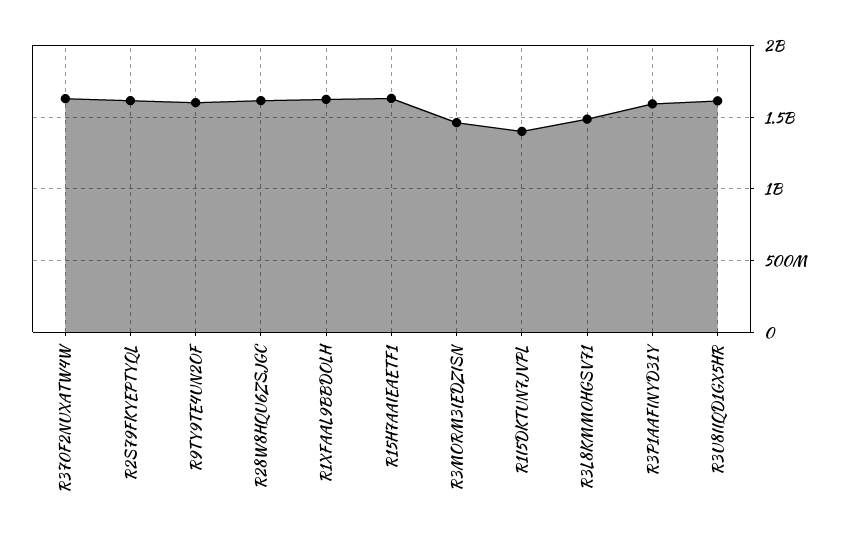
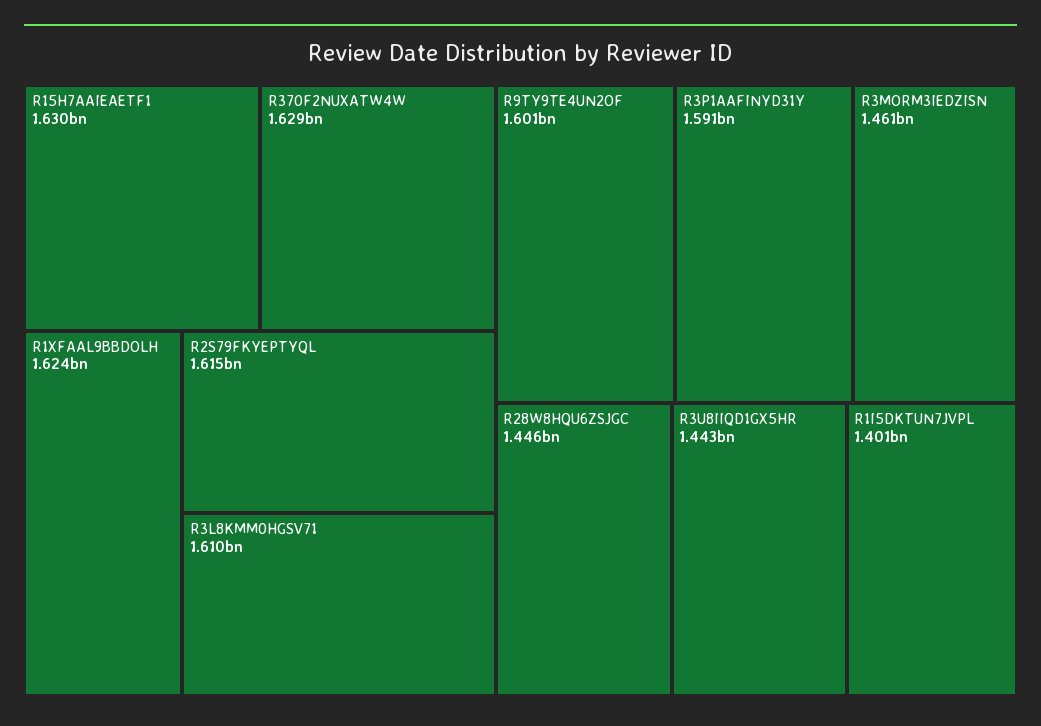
R28W8HQU6ZSJGC: 1600000000 -> 1446000000
R3L8KMM0HGSV71: 1500000000 -> 1610000000
R3U8IIQD1GX5HR: 1600000000 -> 1443000000

